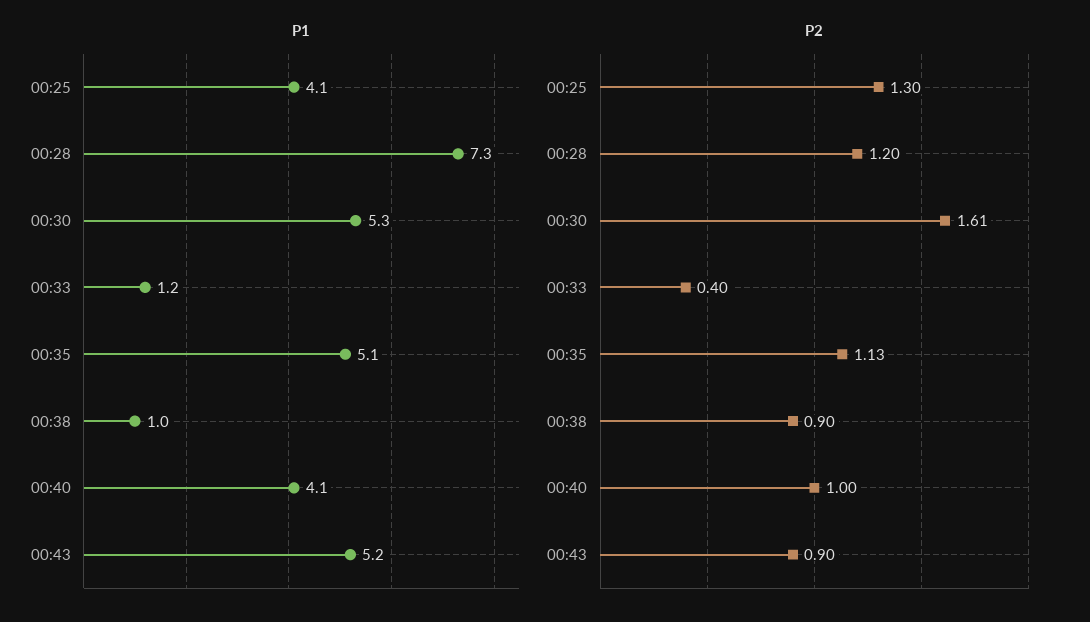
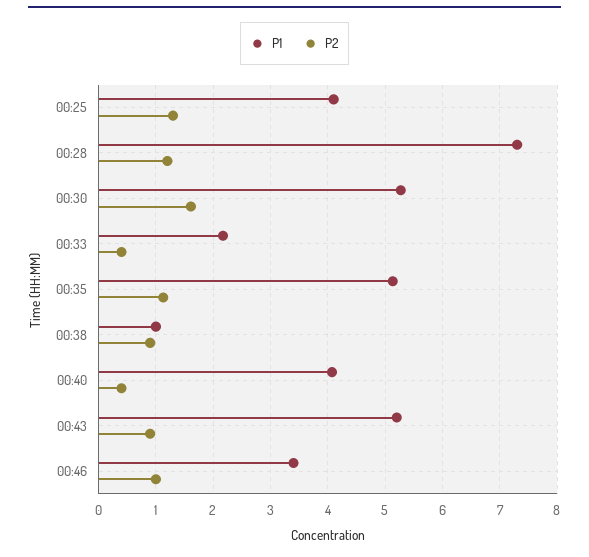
P1, 00:33: 1.2 -> 2.2
P2, 00:40: 1 -> 0.4
P1, 00:46: none -> 3.4
P2, 00:46: none -> 1

